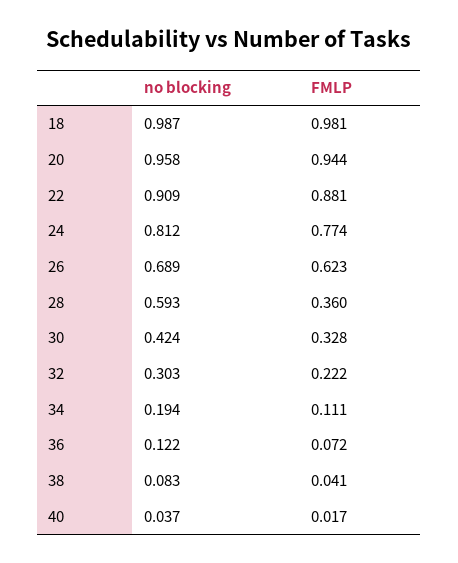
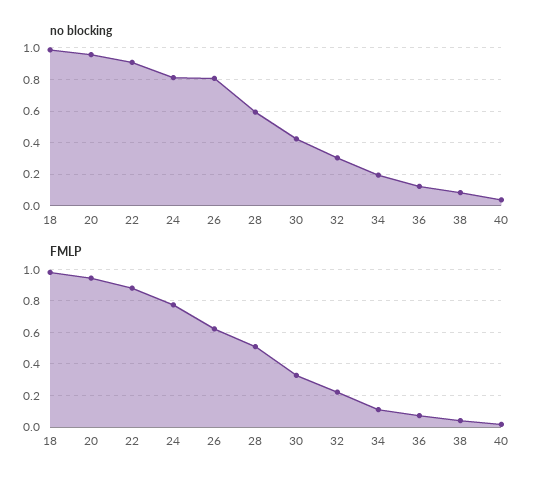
no blocking, 26: 0.689 -> 0.8
FMLP, 28: 0.36 -> 0.5

